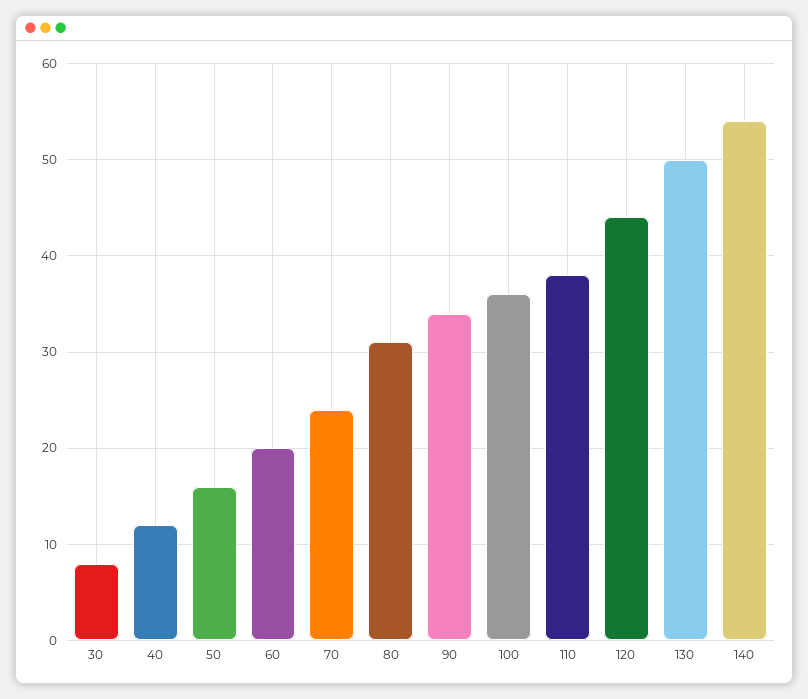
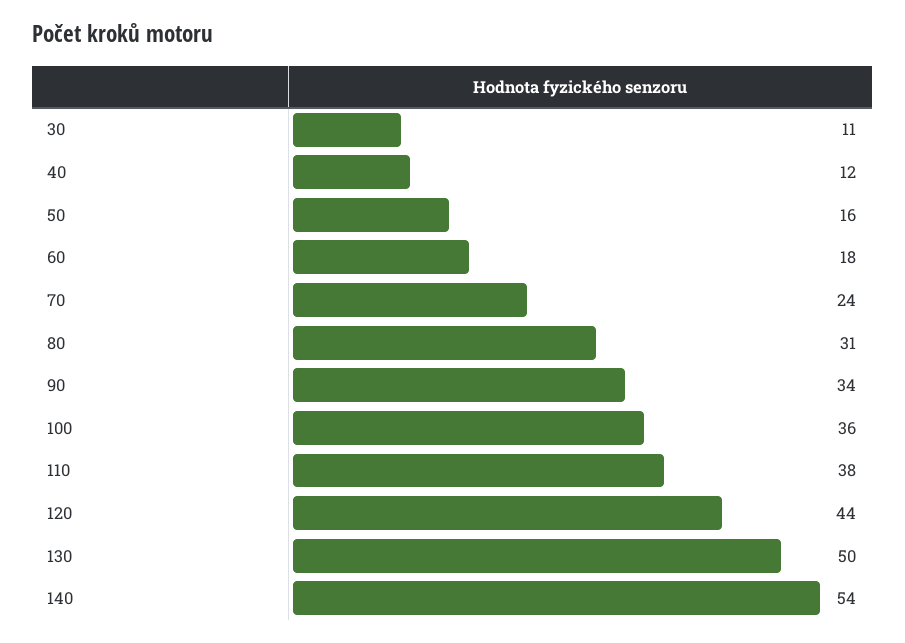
30: 8 -> 11
60: 20 -> 18

